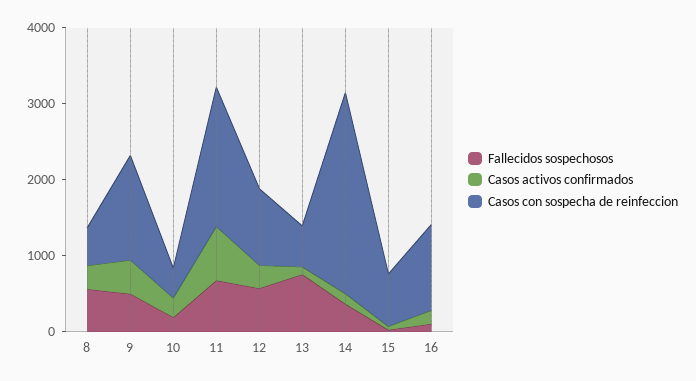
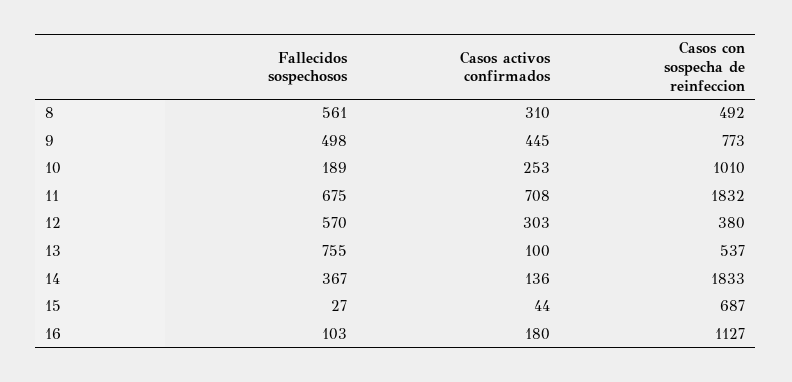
Casos con sospecha de reinfeccion, 9: 1400 -> 773
Casos con sospecha de reinfeccion, 10: 400 -> 1010
Casos con sospecha de reinfeccion, 12: 1000 -> 380
Casos con sospecha de reinfeccion, 14: 2600 -> 1833

